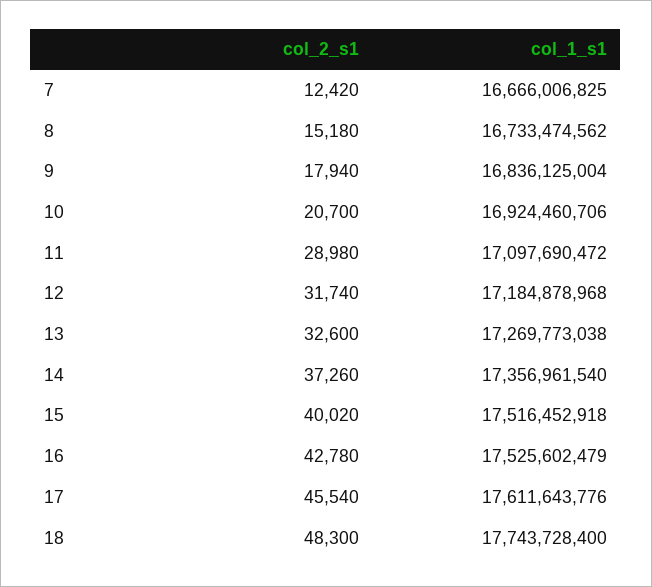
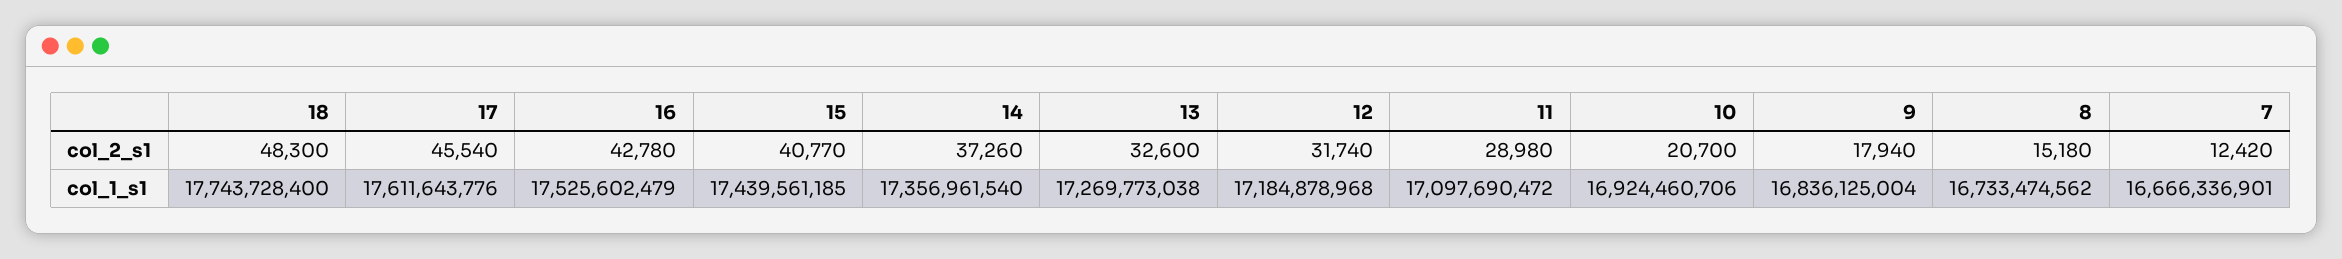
col_1_s1, 7: 16666006825 -> 16666336901
col_2_s1, 15: 40020 -> 40770
col_1_s1, 15: 17516452918 -> 17439561185

